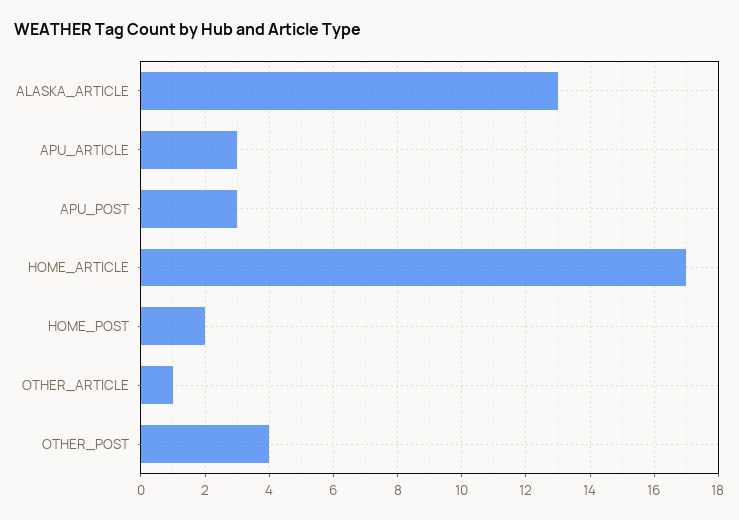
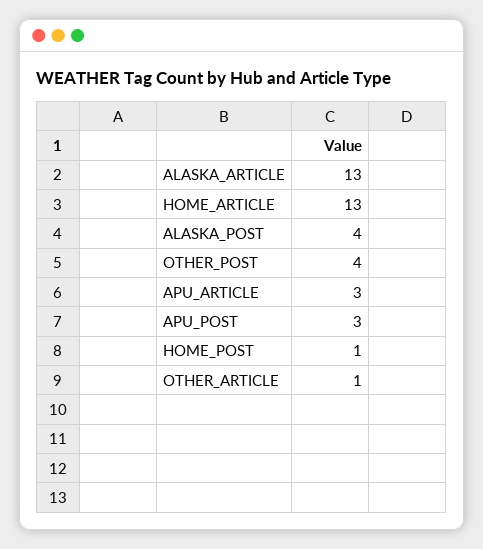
HOME_ARTICLE: 17 -> 13
HOME_POST: 2 -> 1
ALASKA_POST: none -> 4

